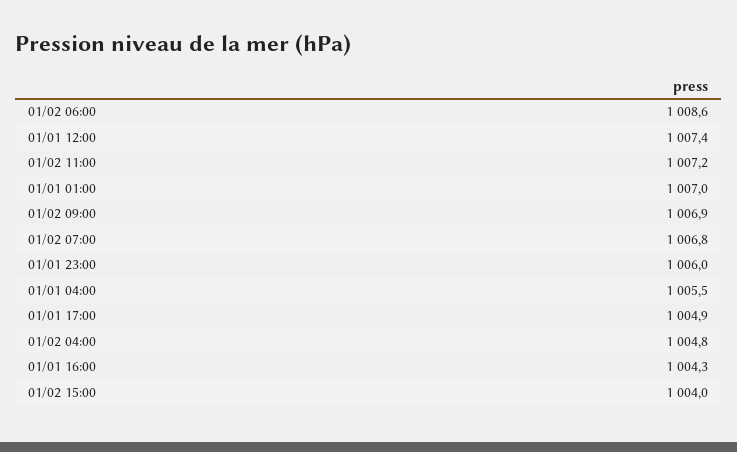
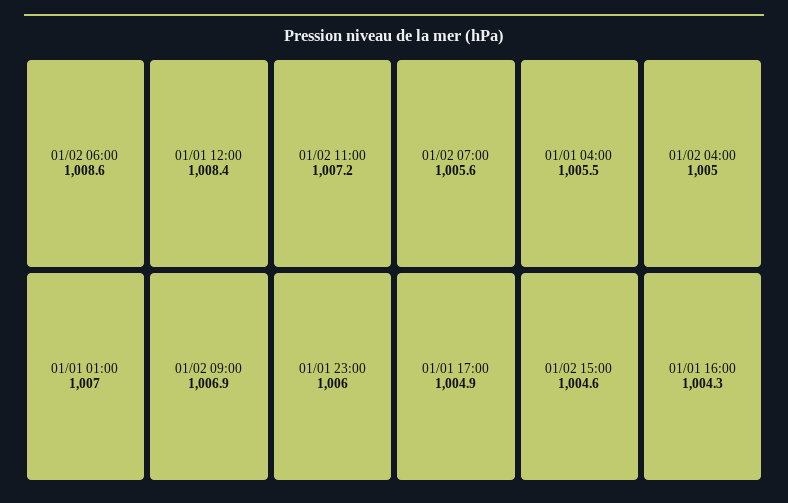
01/01 12:00: 1007.4 -> 1008.4
01/02 07:00: 1006.8 -> 1005.6
01/02 04:00: 1004.8 -> 1005
01/02 15:00: 1004 -> 1004.6

